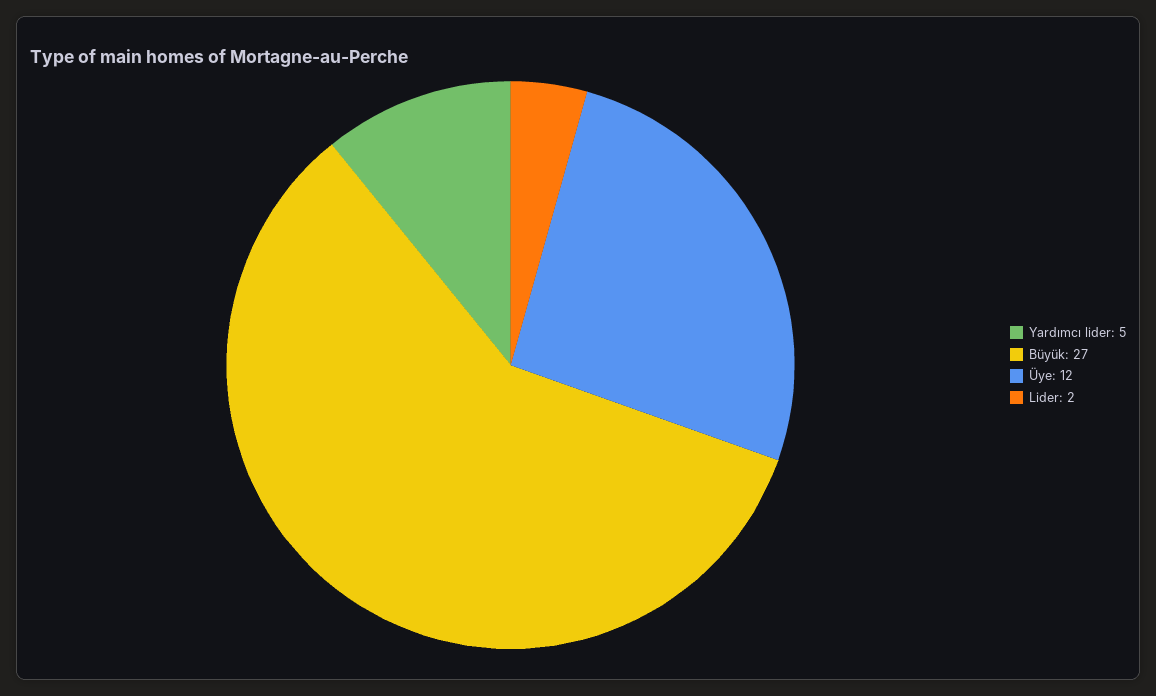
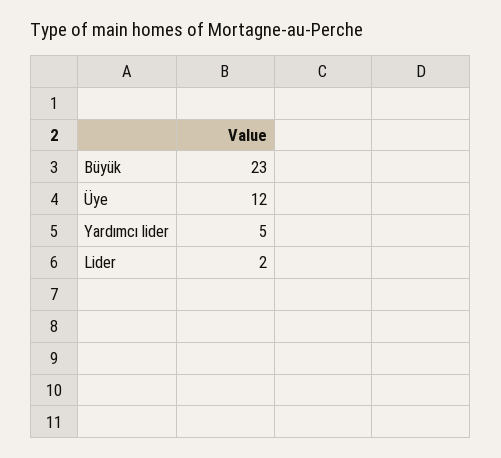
Büyük: 27 -> 23

